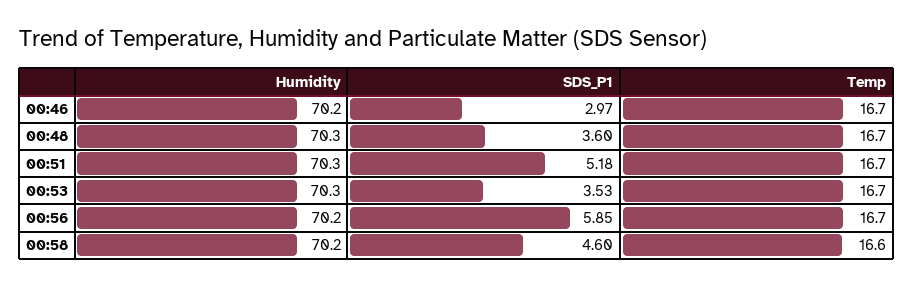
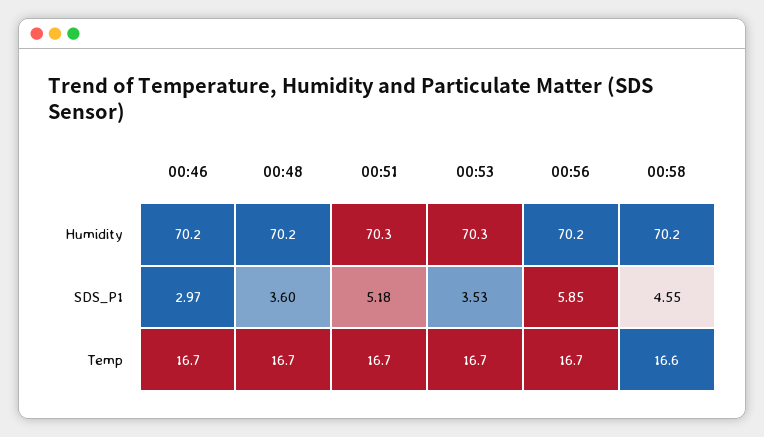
Humidity, 00:48: 70.3 -> 70.2
SDS_P1, 00:58: 4.6 -> 4.55

